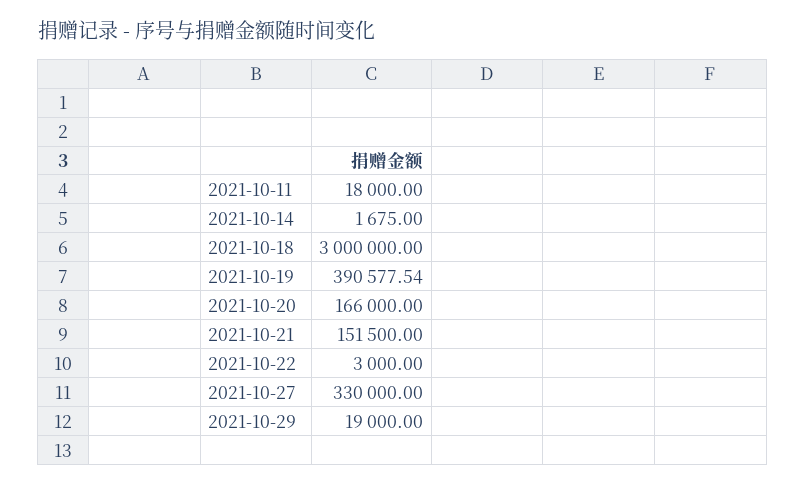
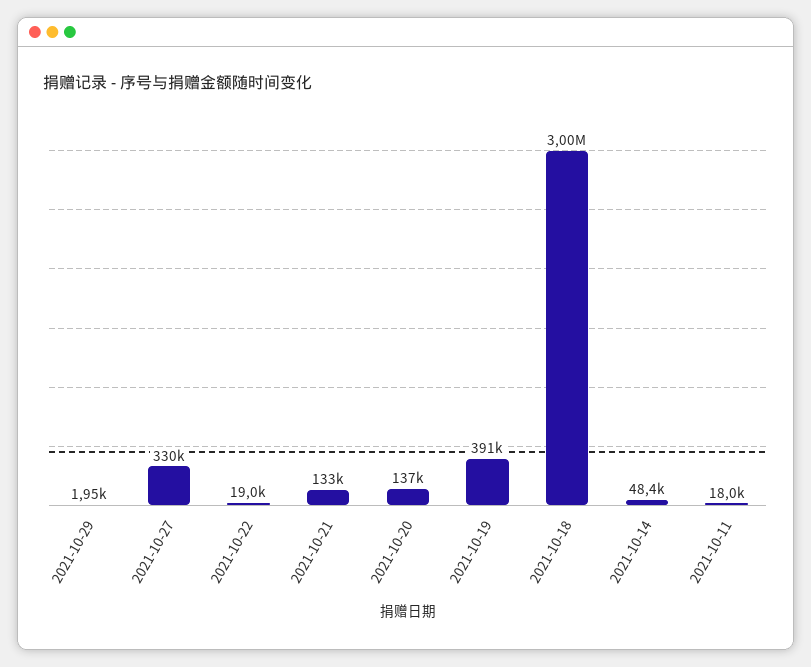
2021-10-14: 1675 -> 48400
2021-10-20: 166000 -> 137000
2021-10-21: 151500 -> 133000
2021-10-22: 3000 -> 19000
2021-10-29: 19000 -> 1950

